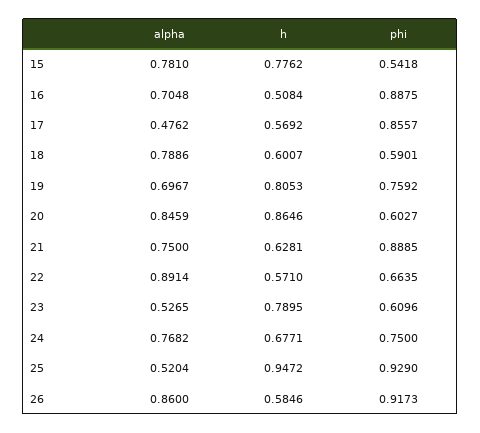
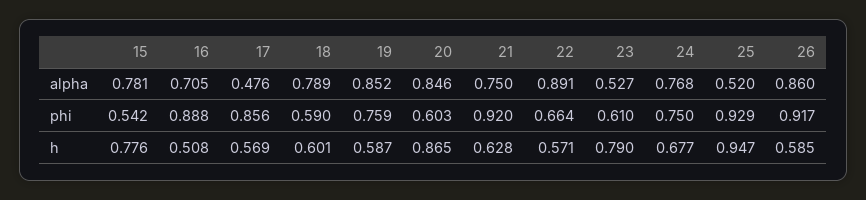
alpha, 19: 0.6967 -> 0.852
h, 19: 0.8053 -> 0.587
phi, 21: 0.8885 -> 0.92

